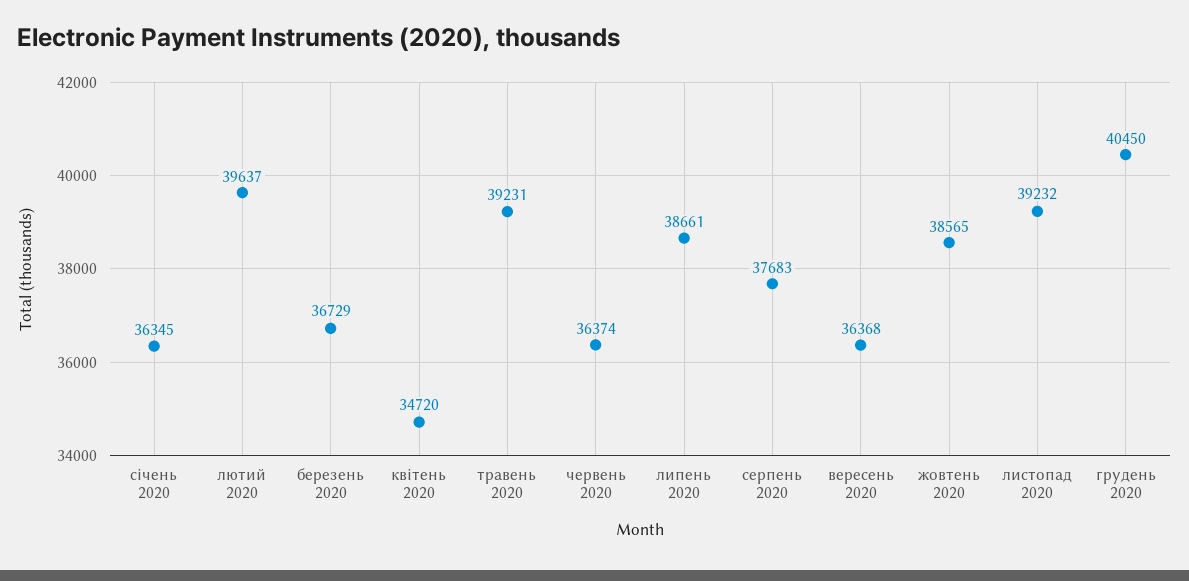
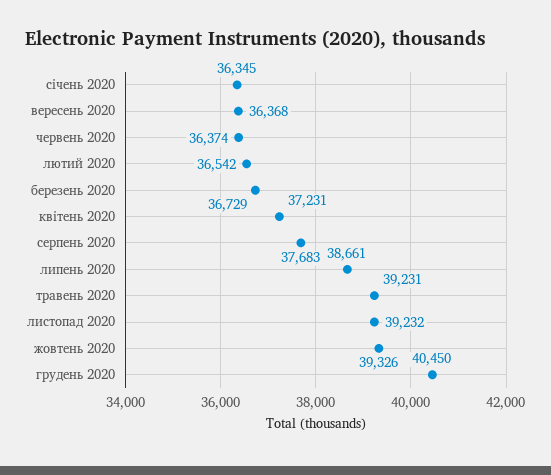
лютий 2020: 39637 -> 36542
квітень 2020: 34720 -> 37231
жовтень 2020: 38565 -> 39326

